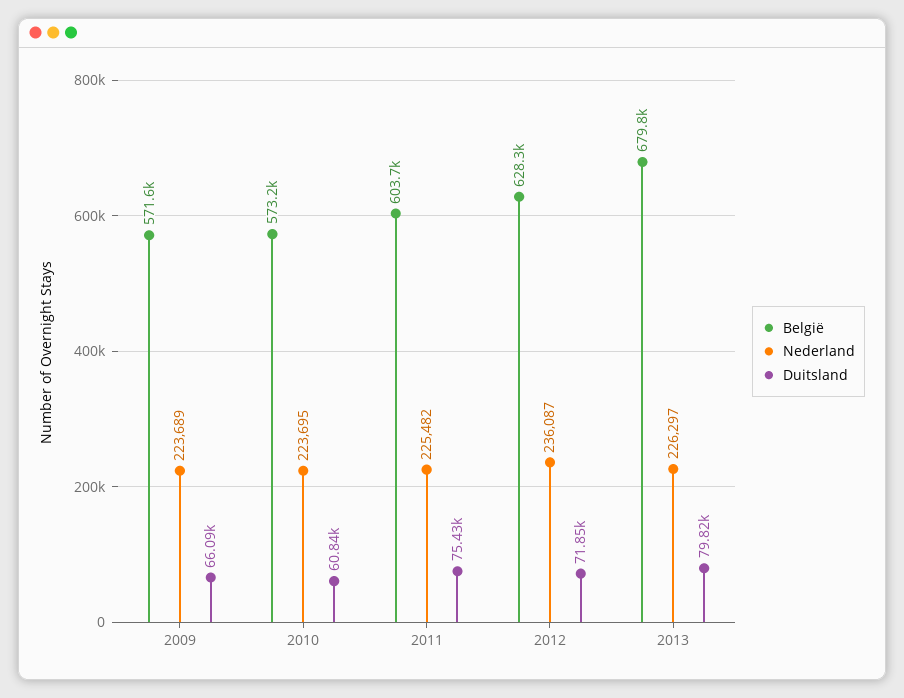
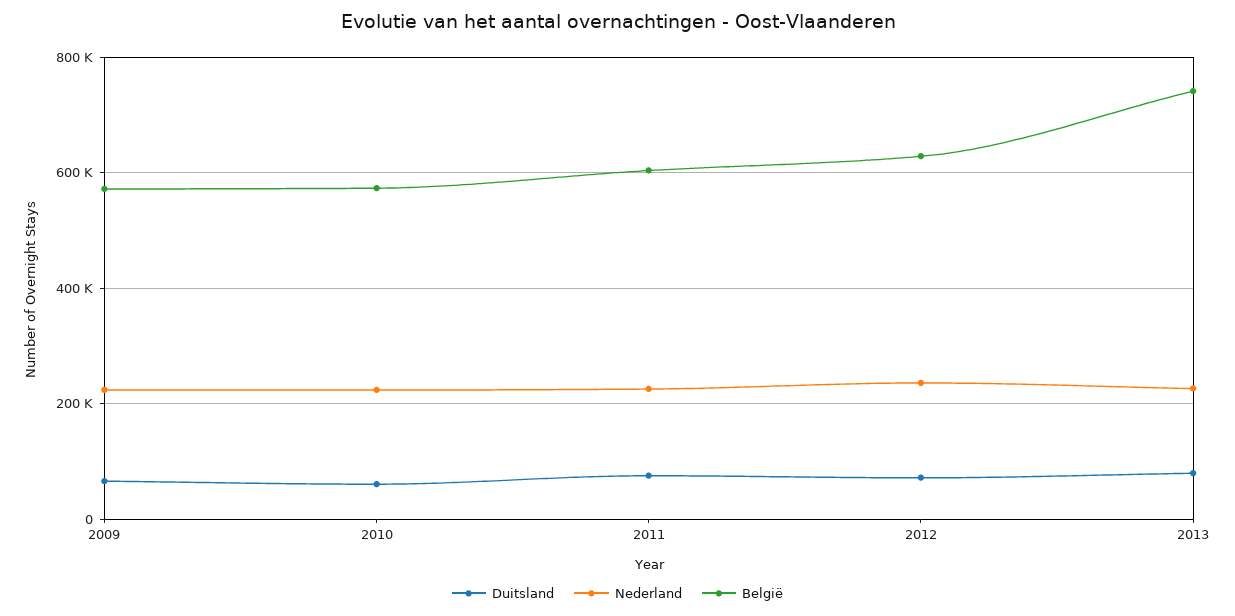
België, 2013: 679800 -> 740000

